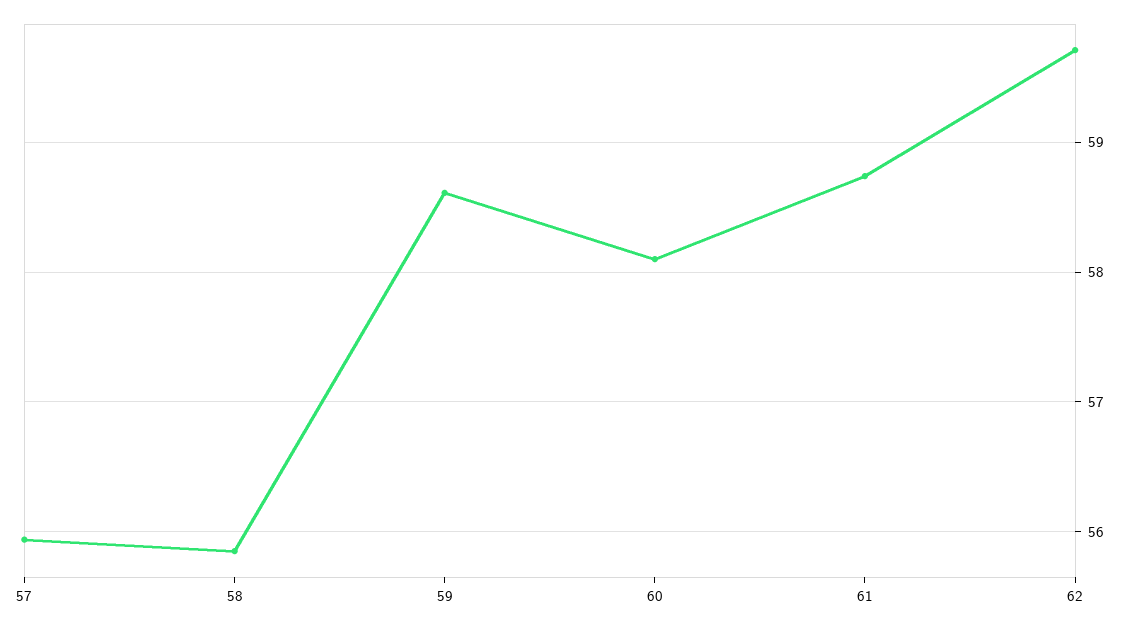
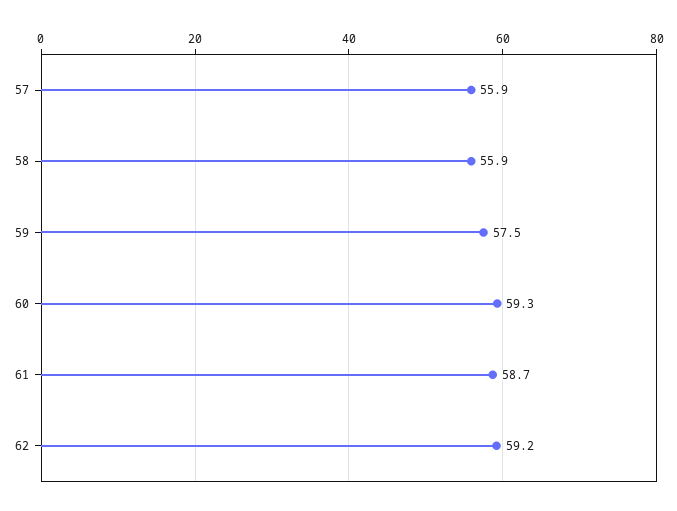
59: 58.6 -> 57.5
60: 58.1 -> 59.3
62: 59.7 -> 59.2

